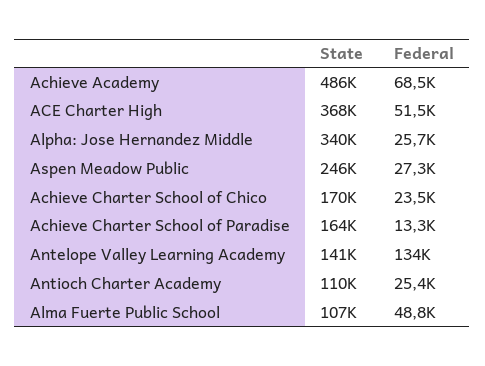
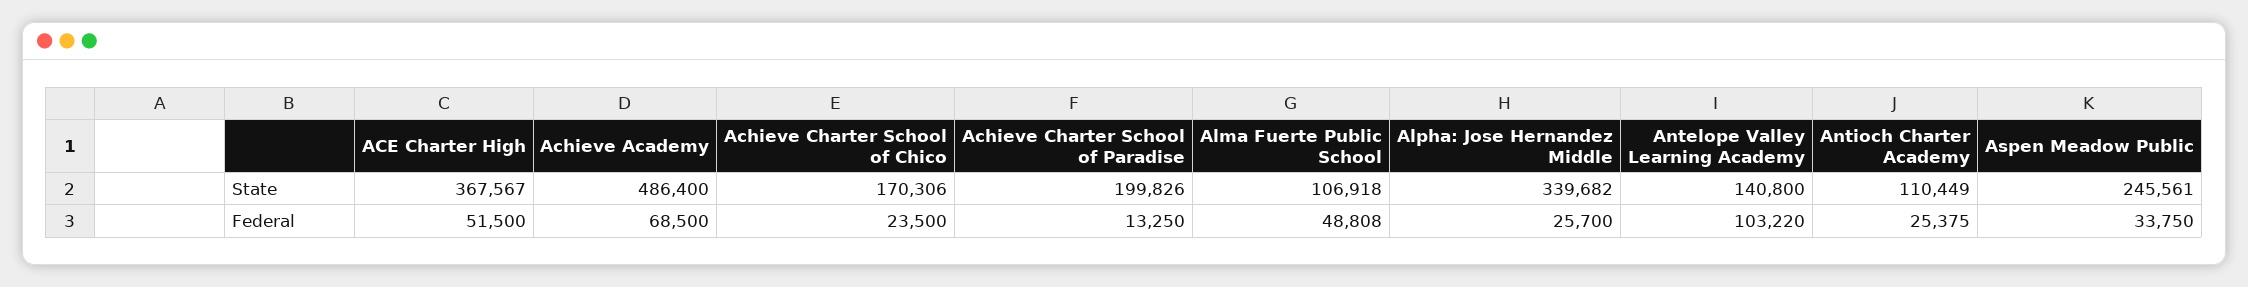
Federal, Aspen Meadow Public: 27300 -> 33750
State, Achieve Charter School of Paradise: 164000 -> 199826
Federal, Antelope Valley Learning Academy: 134000 -> 103220

